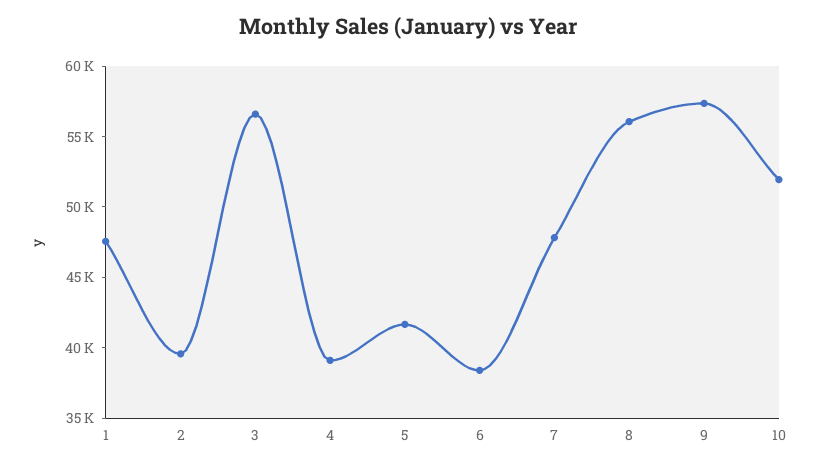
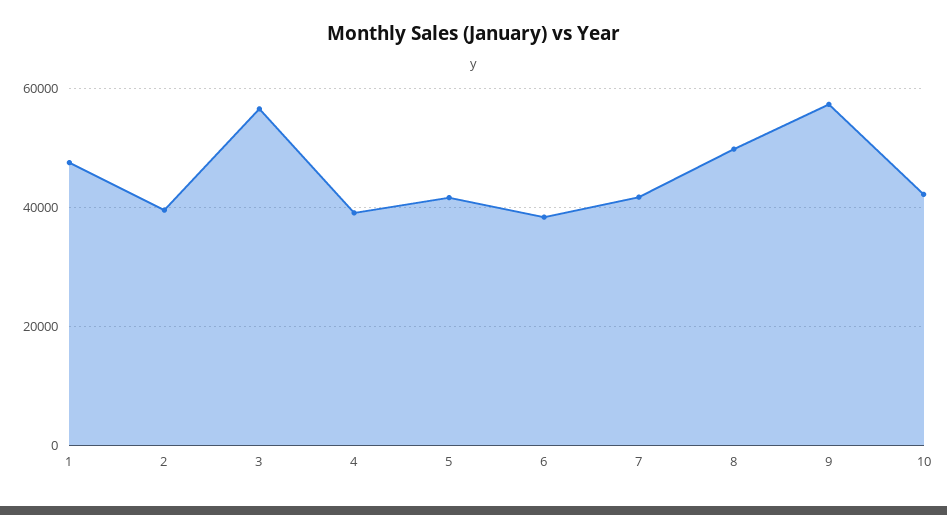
7: 48000 -> 42000
8: 56000 -> 50000
10: 52000 -> 42000

